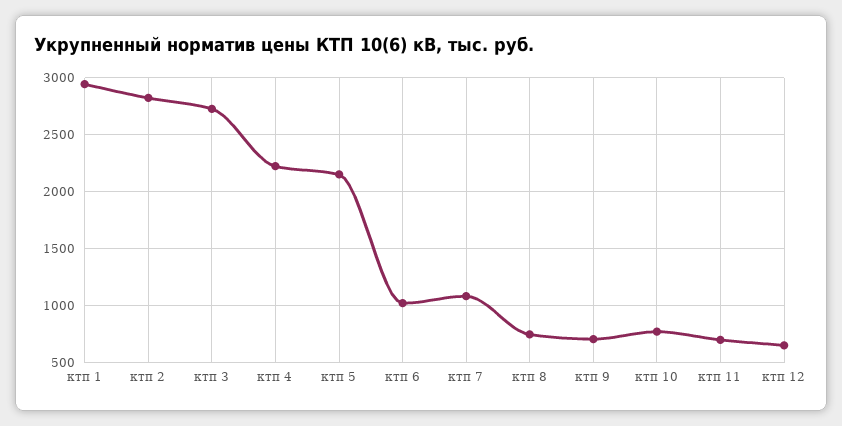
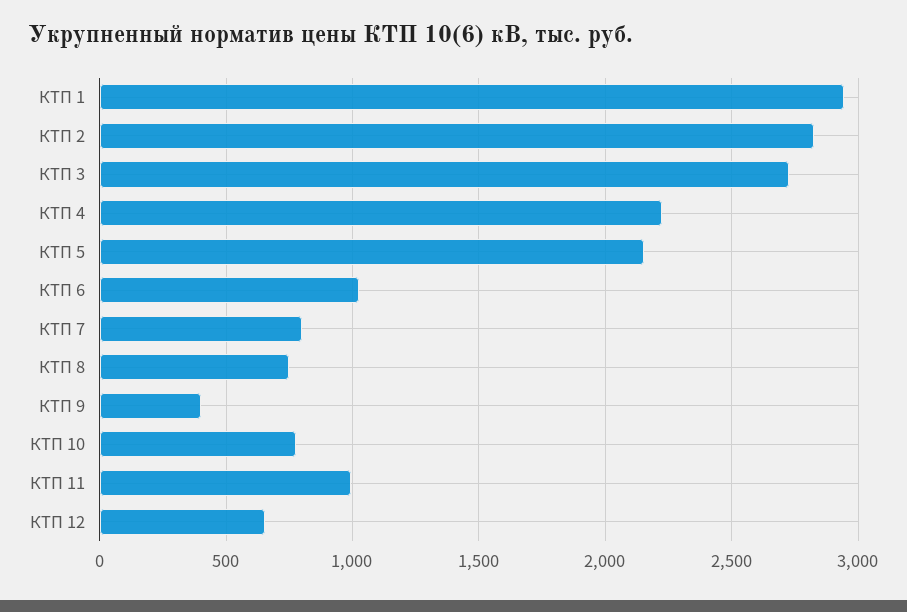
ктп 7: 1100 -> 800
ктп 9: 700 -> 400
ктп 11: 700 -> 1000

